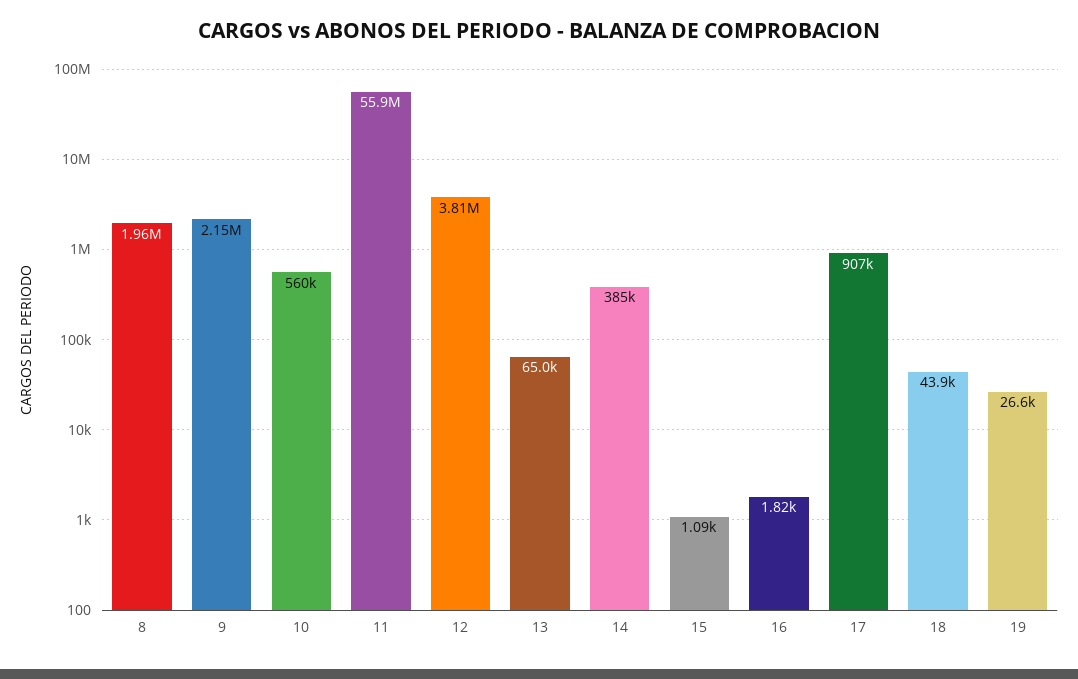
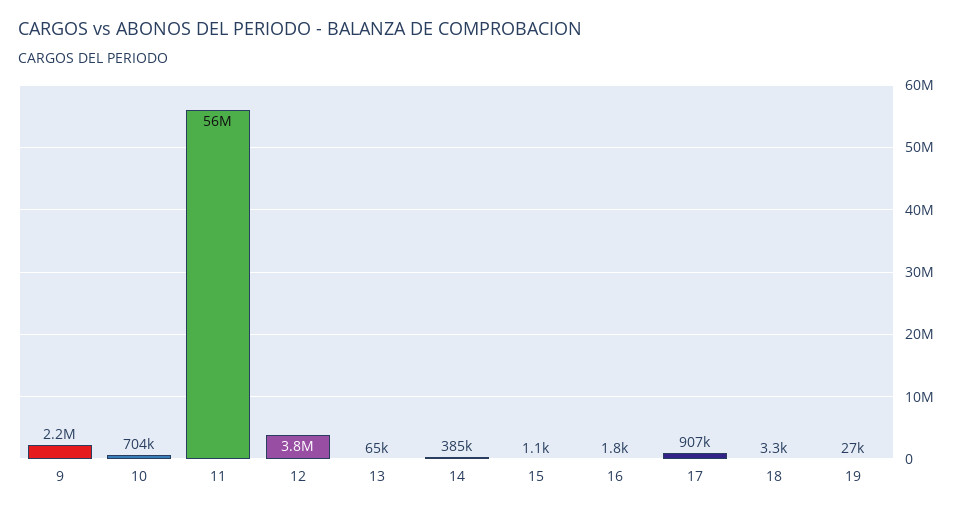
8: 1960000 -> none
10: 560000 -> 704000
18: 43900 -> 3300

